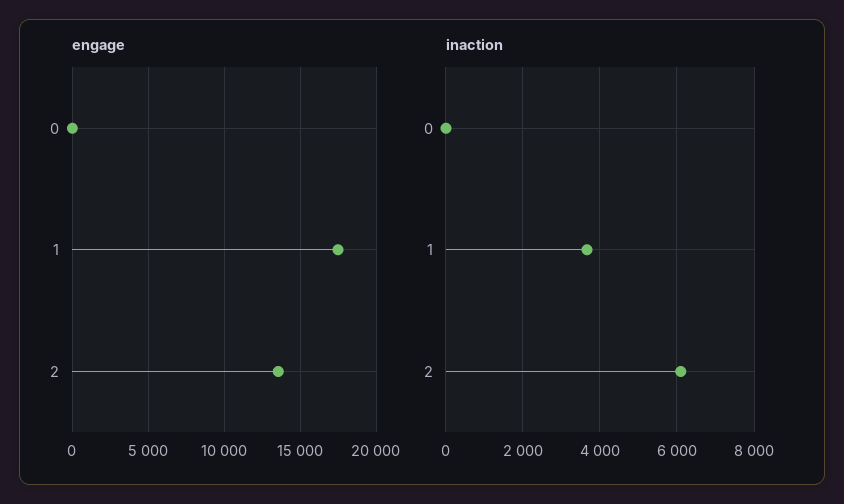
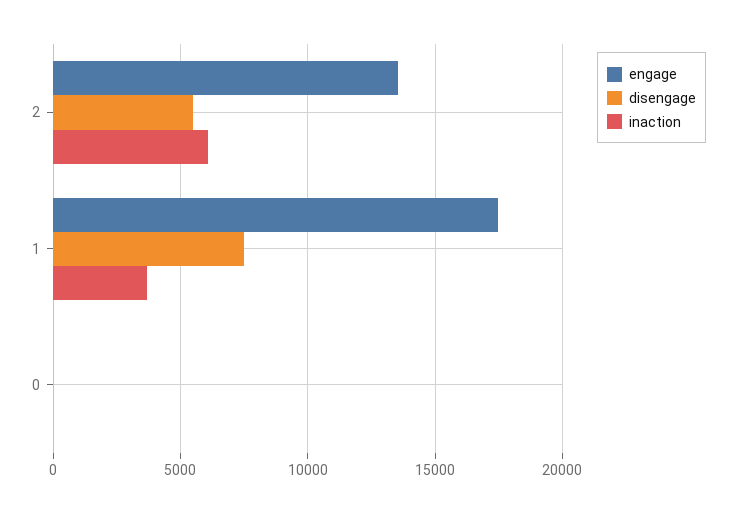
disengage, 2: none -> 5500
disengage, 1: none -> 7500
disengage, 0: none -> 0

